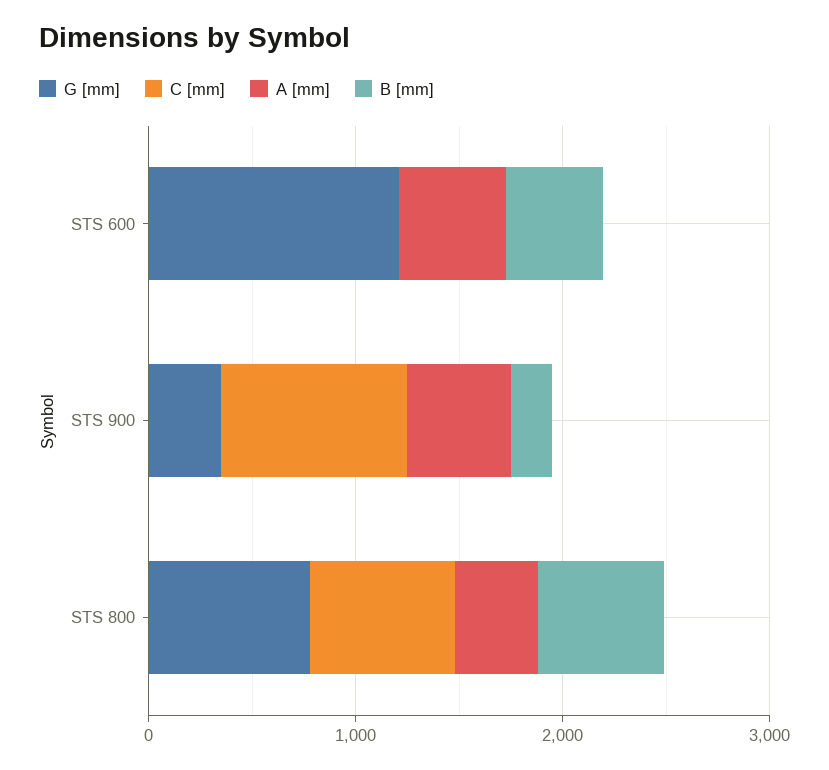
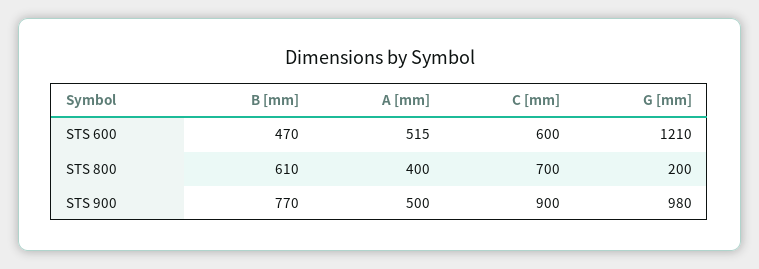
C [mm], STS 600: 0 -> 600
G [mm], STS 900: 400 -> 980
B [mm], STS 900: 200 -> 770
G [mm], STS 800: 800 -> 200

